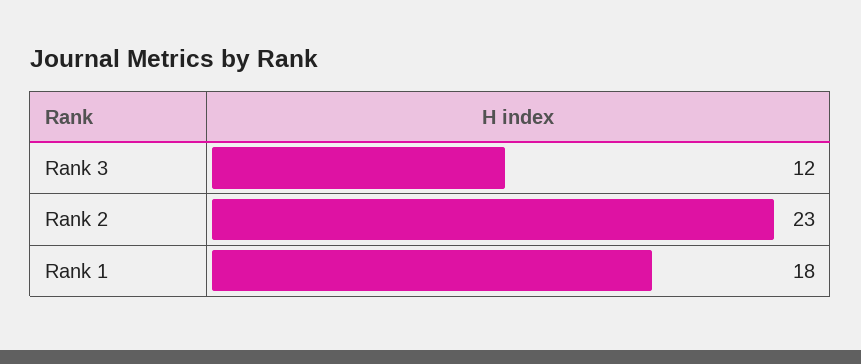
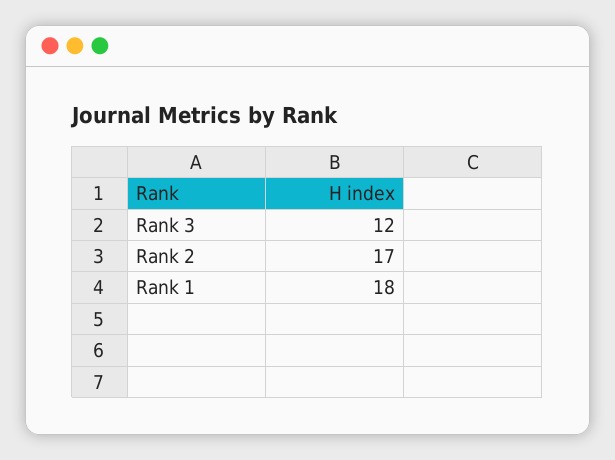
Rank 2: 23 -> 17

